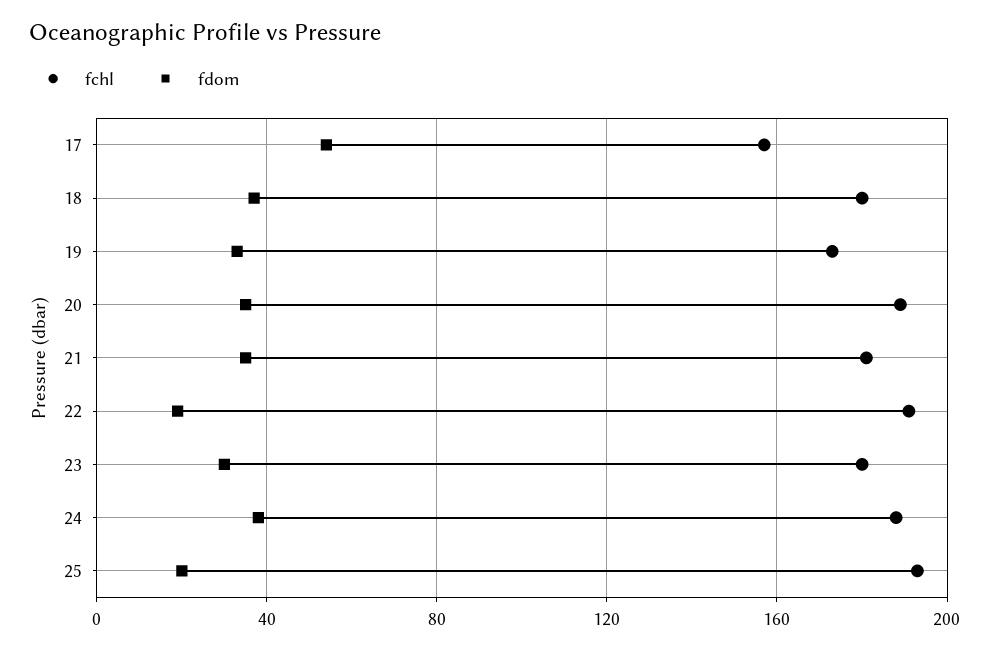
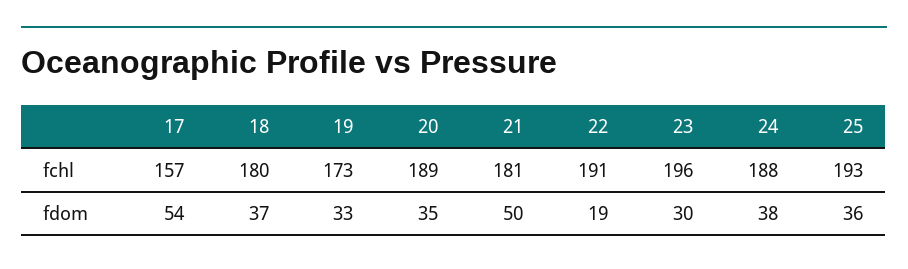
fdom, 21: 35 -> 50
fchl, 23: 180 -> 196
fdom, 25: 20 -> 36

